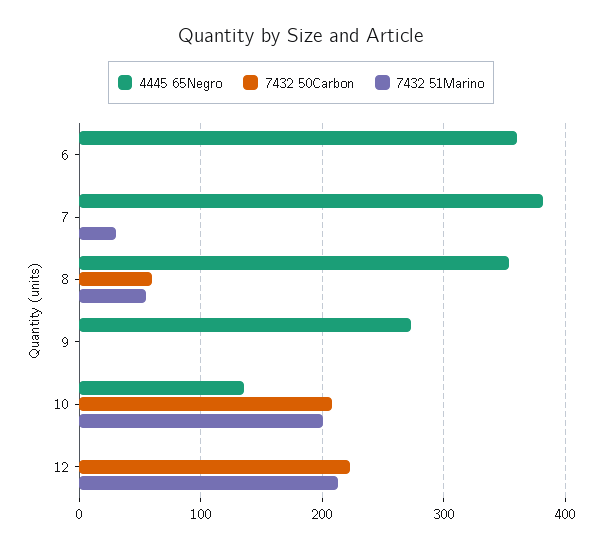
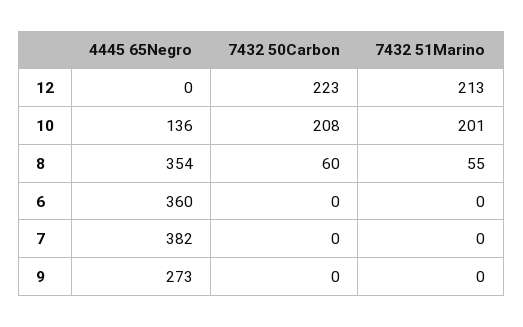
7432 51Marino, 7: 30 -> 0

